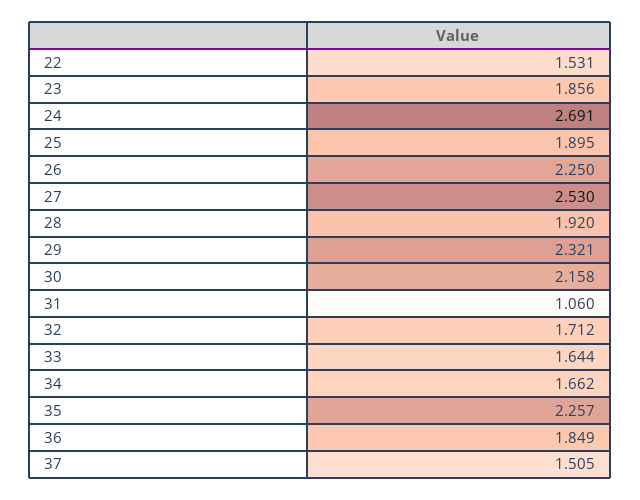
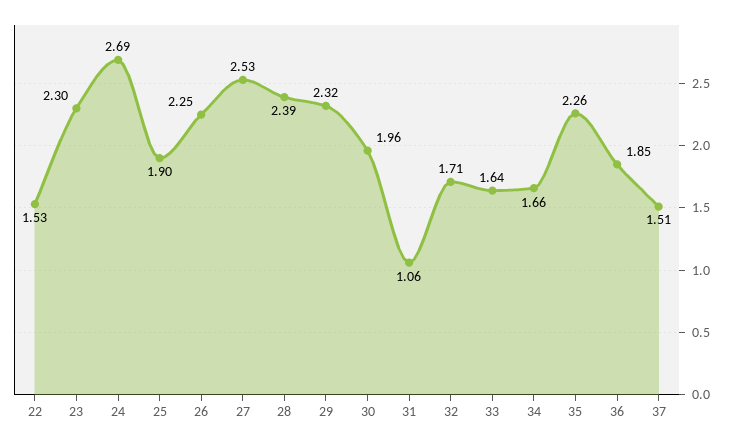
23: 1.856 -> 2.3
28: 1.92 -> 2.39
30: 2.158 -> 1.96

